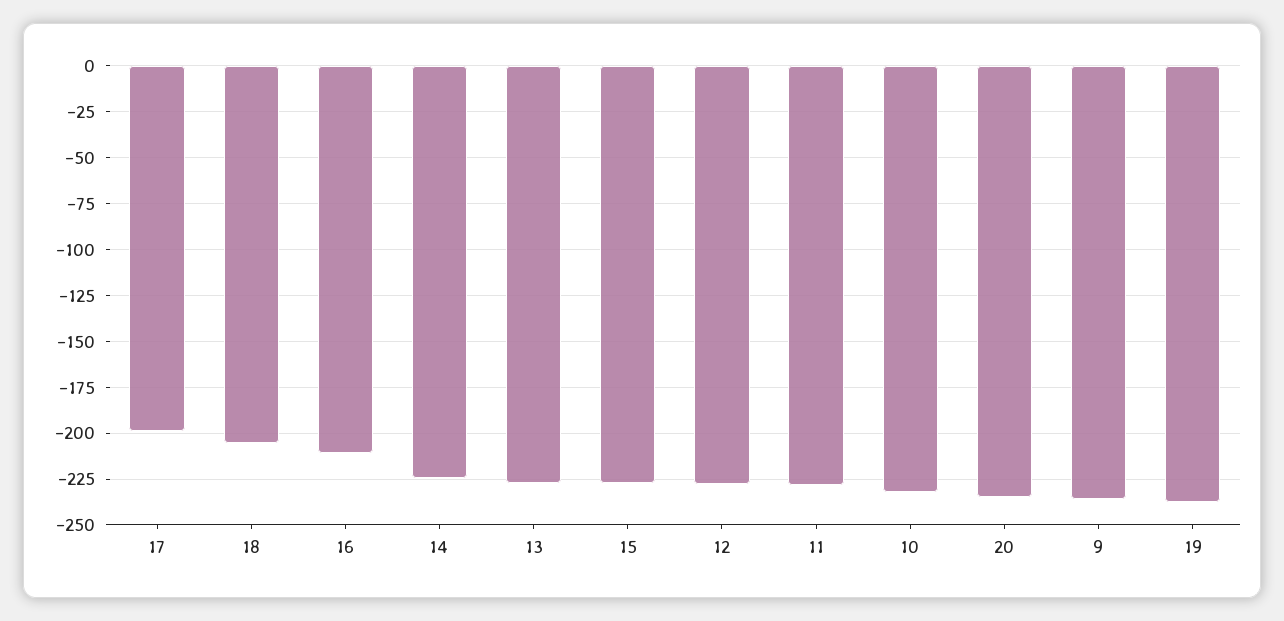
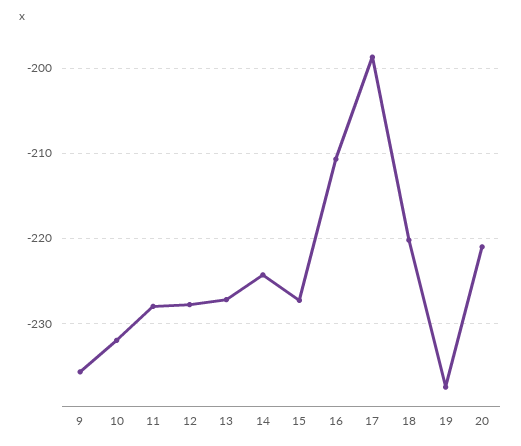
18: -205 -> -220
20: -235 -> -221

